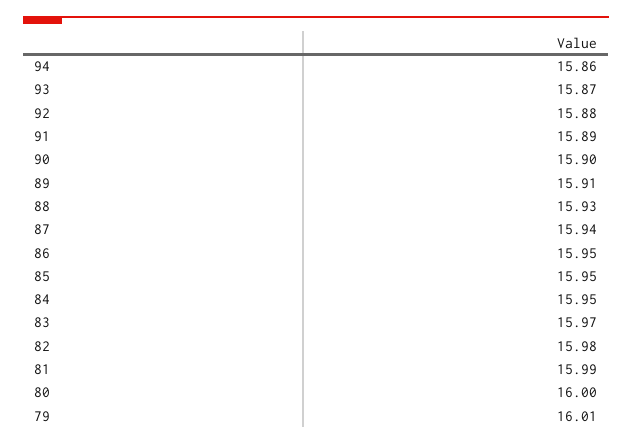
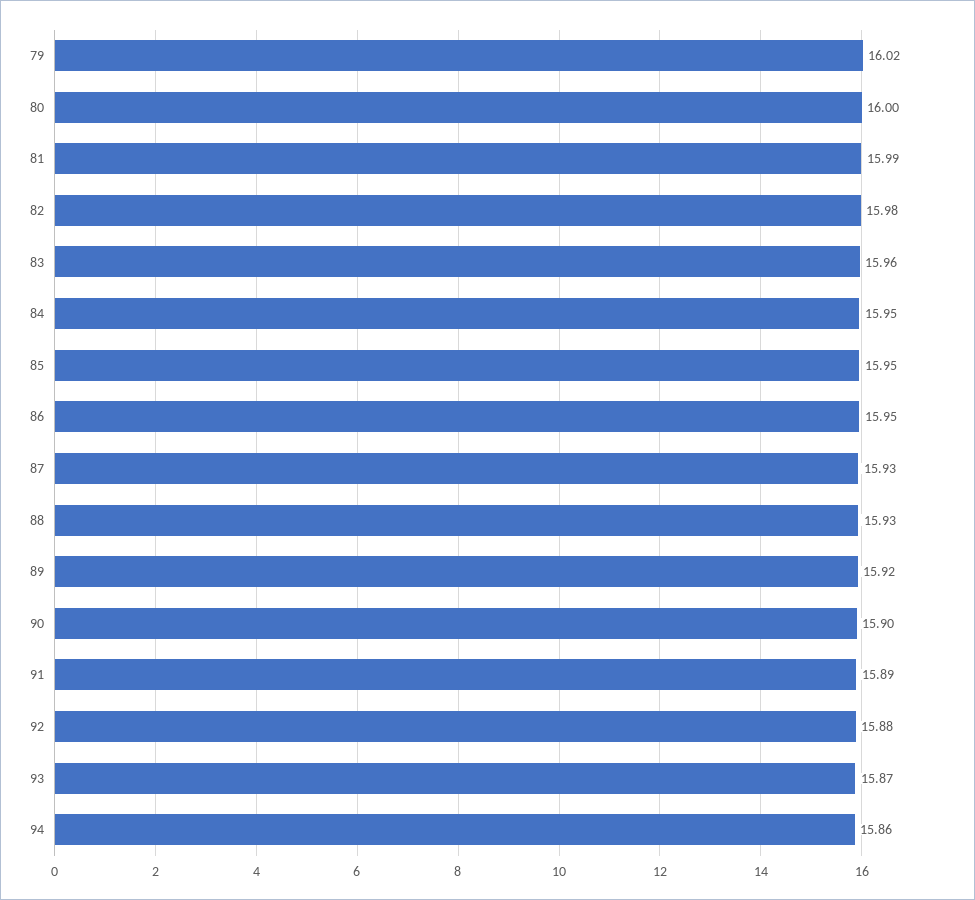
89: 15.91 -> 15.92
87: 15.94 -> 15.93
83: 15.97 -> 15.96
79: 16.01 -> 16.02

